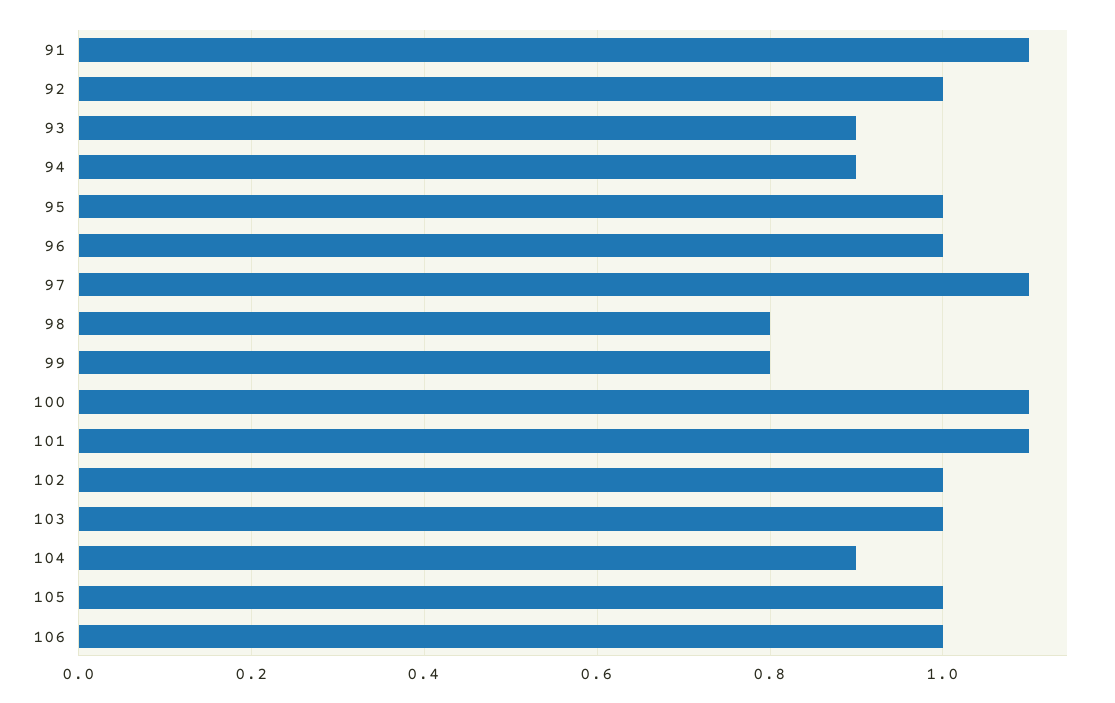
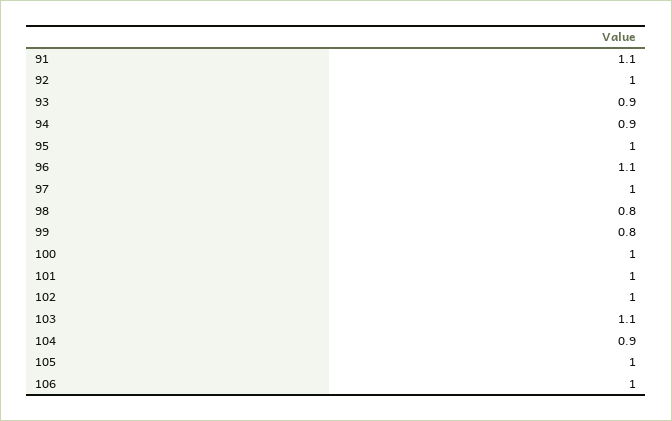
96: 1 -> 1.1
97: 1.1 -> 1
100: 1.1 -> 1
101: 1.1 -> 1
103: 1 -> 1.1

